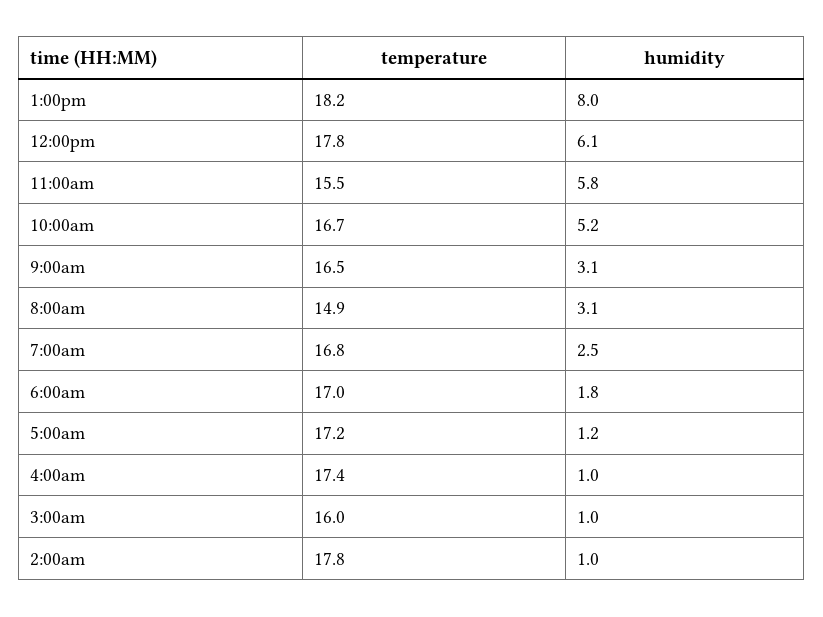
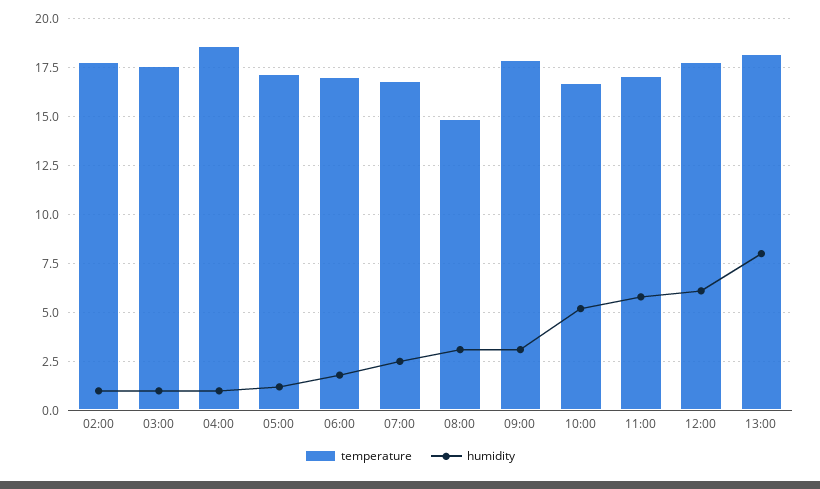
temperature, 11:00am: 15.5 -> 17
temperature, 9:00am: 16.5 -> 18
temperature, 4:00am: 17.4 -> 18.5
temperature, 3:00am: 16 -> 17.5

